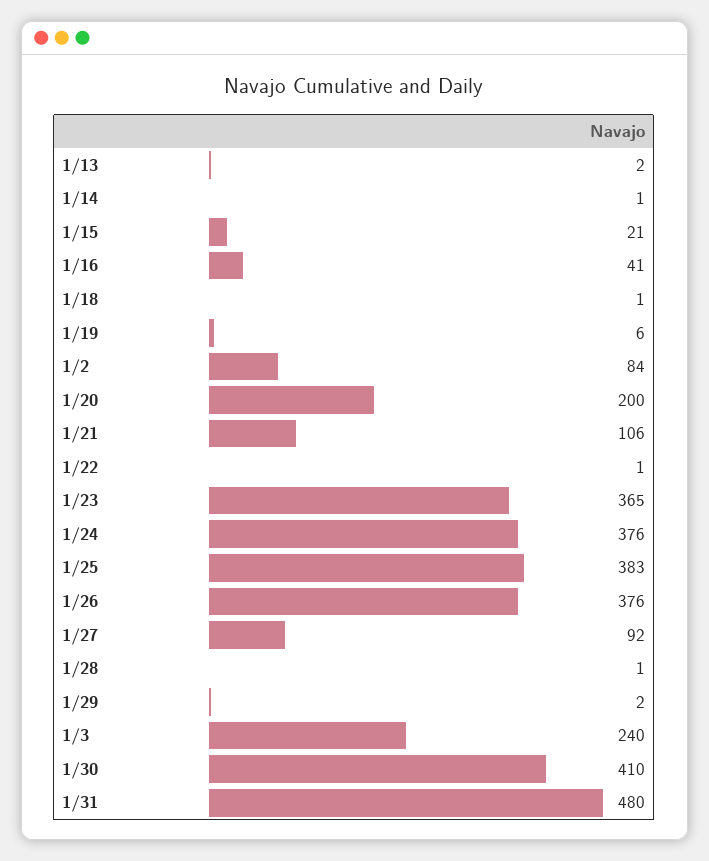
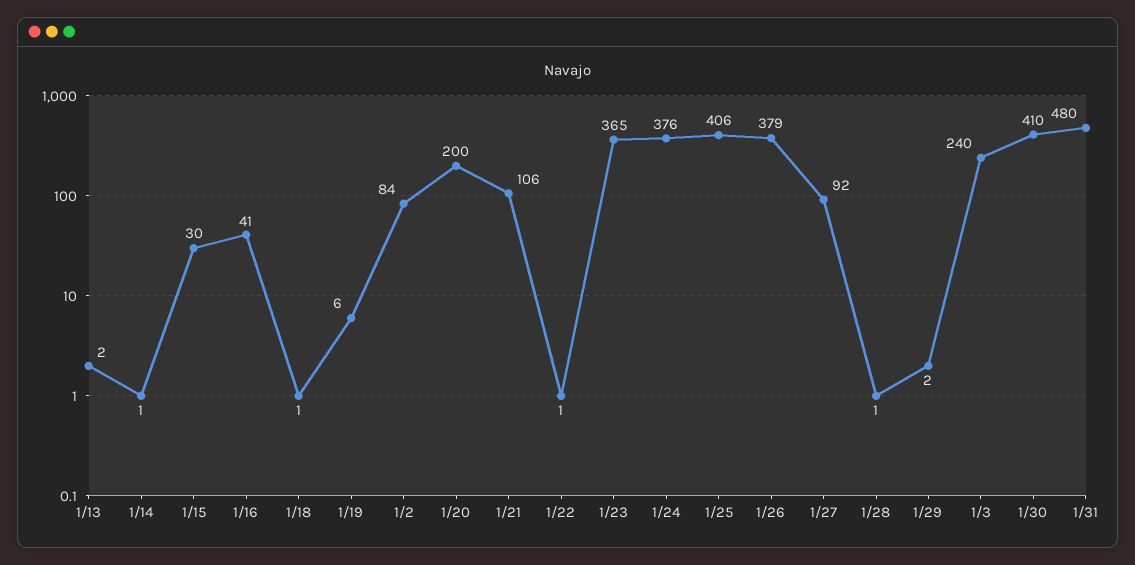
1/15: 21 -> 30
1/25: 383 -> 406
1/26: 376 -> 379

